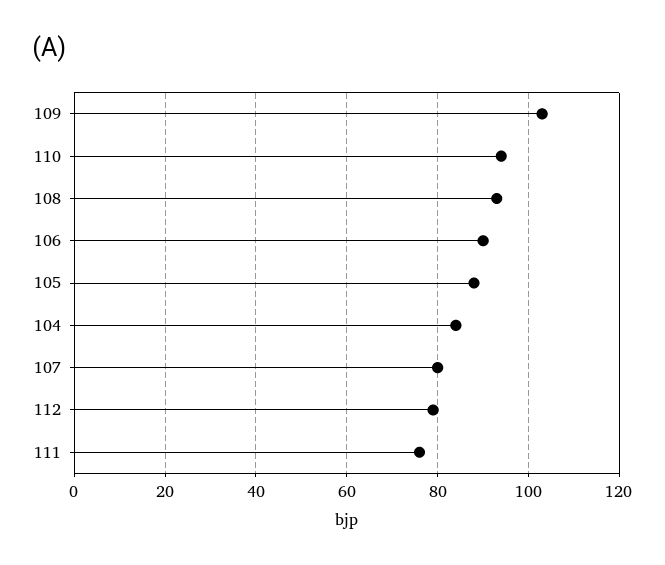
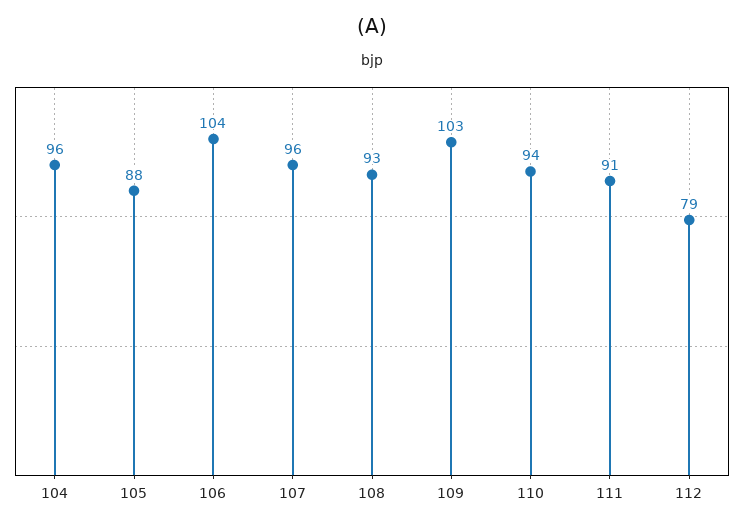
106: 90 -> 104
104: 85 -> 96
107: 80 -> 96
111: 75 -> 91

